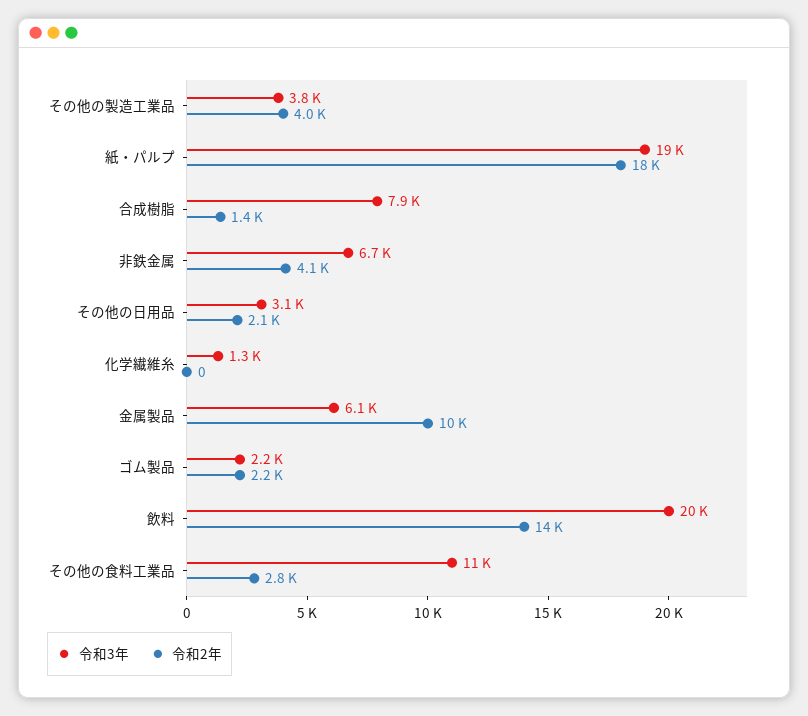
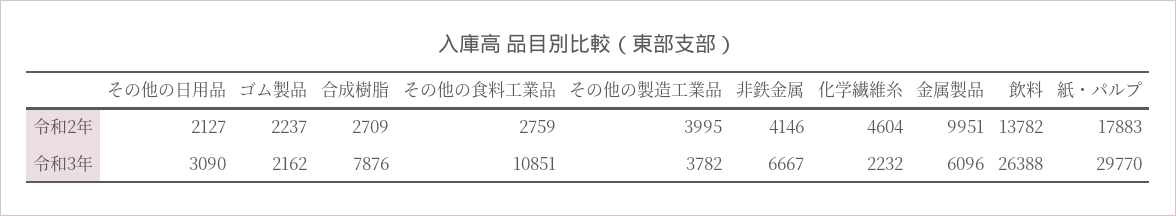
令和3年, 紙・パルプ: 19000 -> 29770
令和2年, 合成樹脂: 1400 -> 2709
令和3年, 化学繊維糸: 1300 -> 2232
令和2年, 化学繊維糸: 0 -> 4604
令和3年, 飲料: 20000 -> 26388

